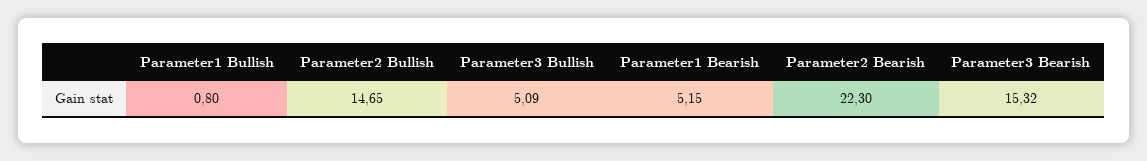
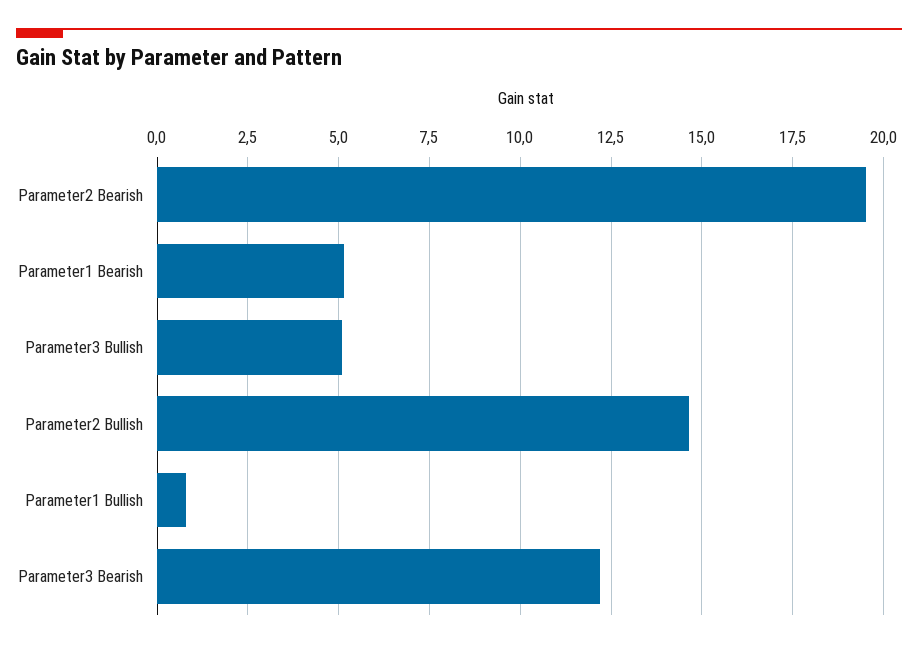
Parameter2 Bearish: 22.3 -> 19.5
Parameter3 Bearish: 15.32 -> 12.25

